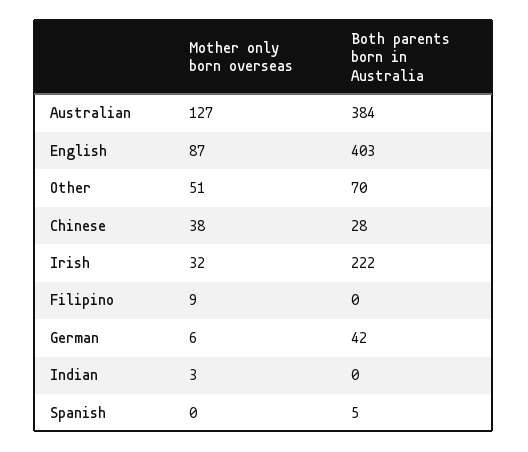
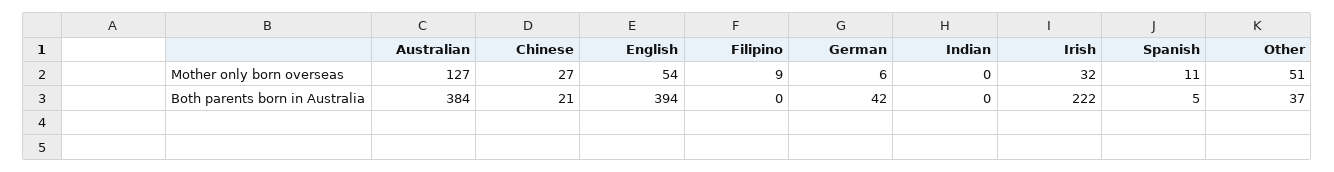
Mother only born overseas, English: 87 -> 54
Both parents born in Australia, English: 403 -> 394
Both parents born in Australia, Other: 70 -> 37
Mother only born overseas, Chinese: 38 -> 27
Both parents born in Australia, Chinese: 28 -> 21
Mother only born overseas, Indian: 3 -> 0
Mother only born overseas, Spanish: 0 -> 11

